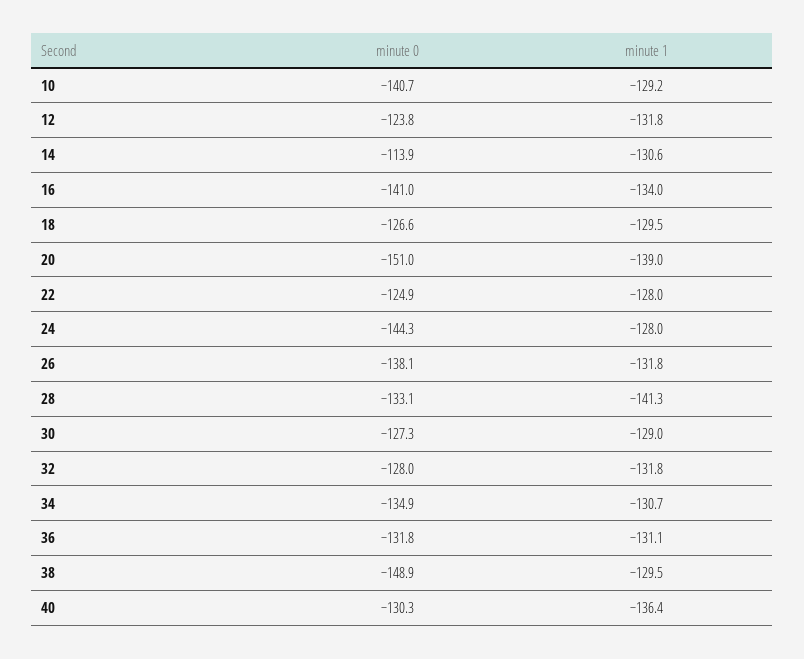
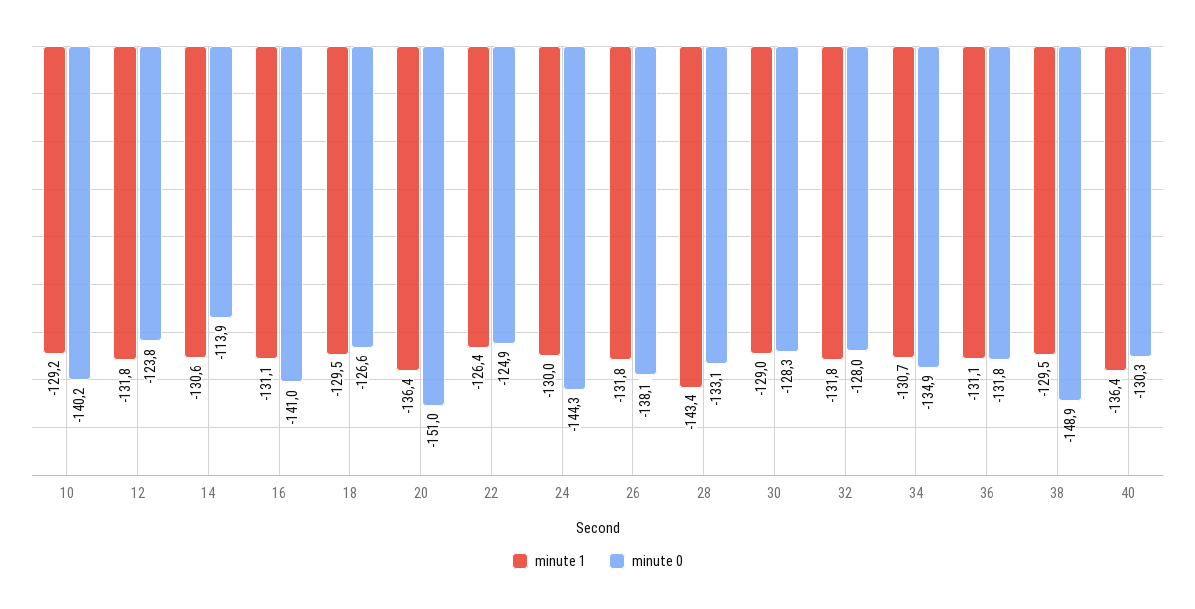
minute 0, 10: -140.7 -> -140.2
minute 1, 16: -134 -> -131.1
minute 1, 20: -139 -> -136.4
minute 1, 22: -128 -> -126.4
minute 1, 24: -128 -> -130
minute 1, 28: -141.3 -> -143.4
minute 0, 30: -127.3 -> -128.3

